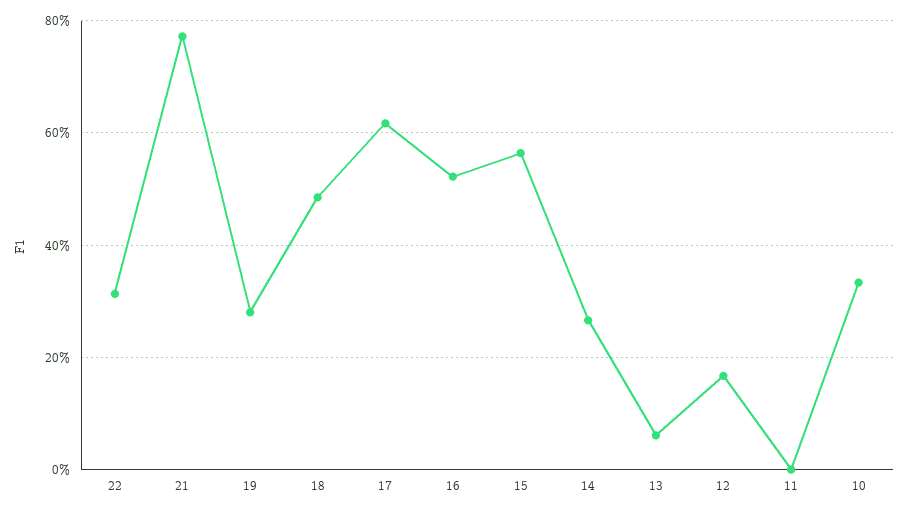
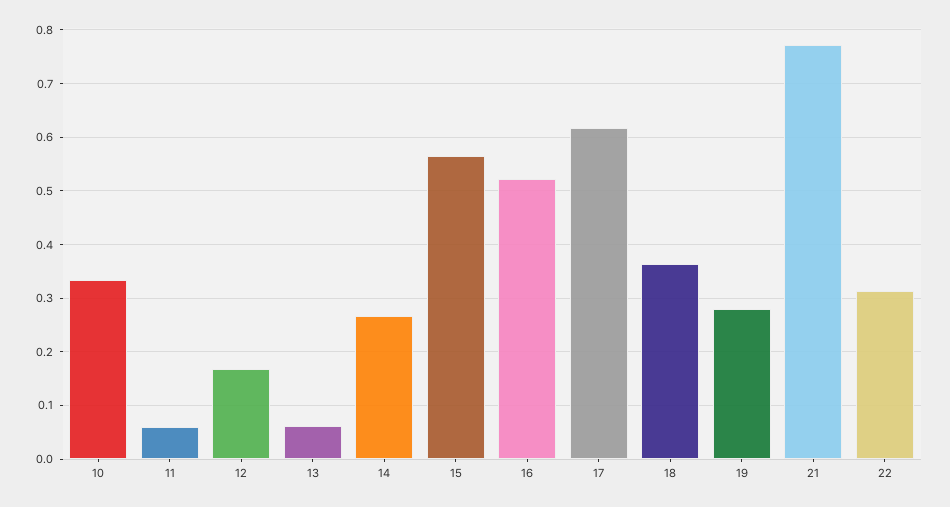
18: 0.48 -> 0.36
11: 0 -> 0.06

